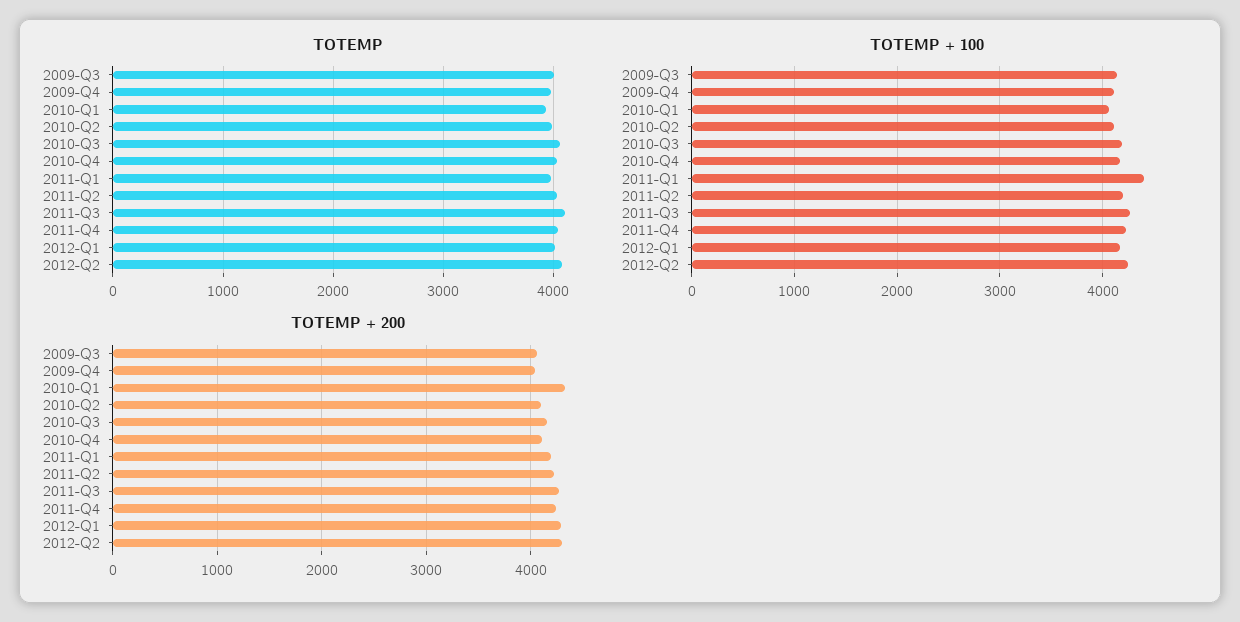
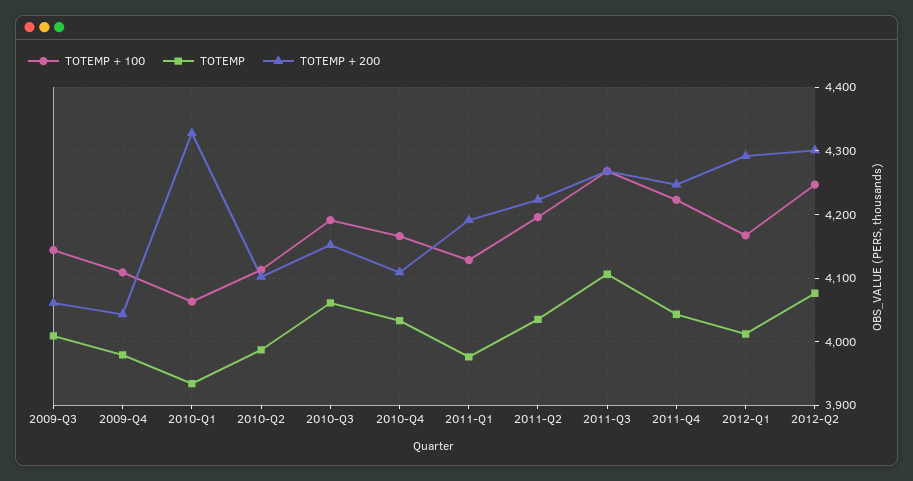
TOTEMP + 100, 2011-Q1: 4400 -> 4130

